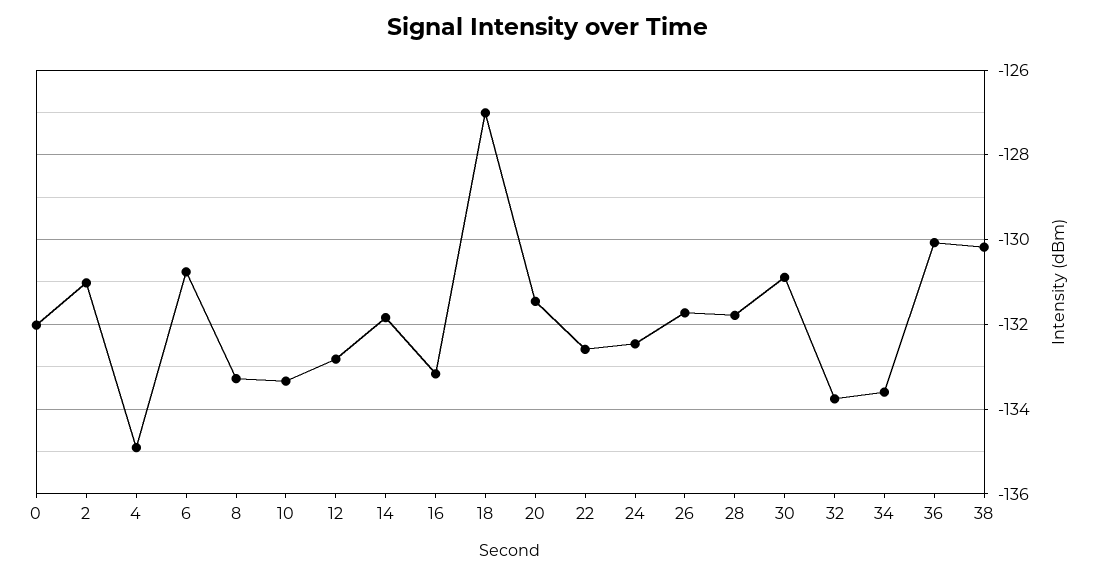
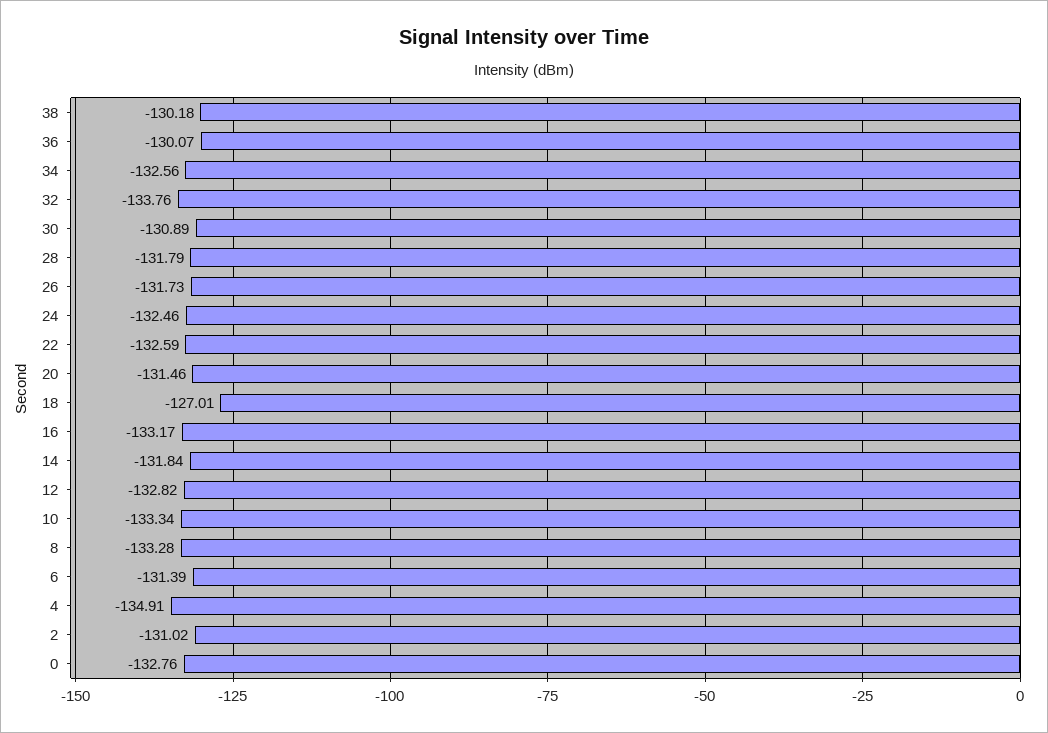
0: -132 -> -132.76
6: -130.8 -> -131.39
34: -133.6 -> -132.56

